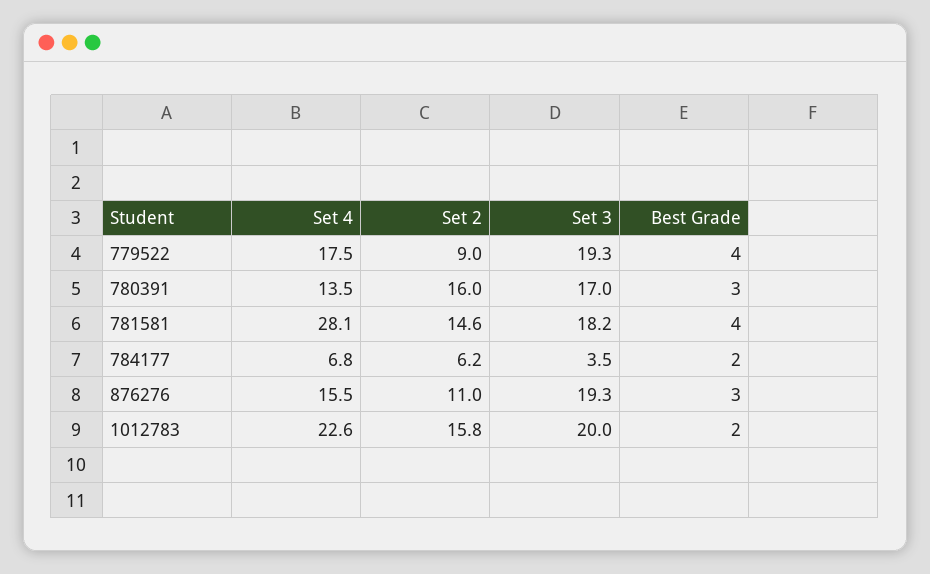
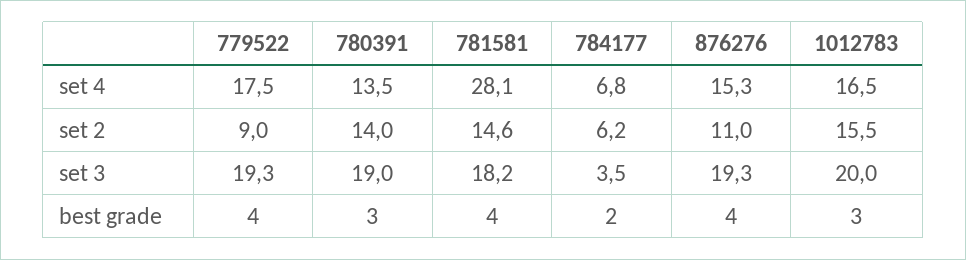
Set 2, 780391: 16 -> 14
Set 3, 780391: 17 -> 19
Set 4, 876276: 15.5 -> 15.3
Best Grade, 876276: 3 -> 4
Set 4, 1012783: 22.6 -> 16.5
Set 2, 1012783: 15.8 -> 15.5
Best Grade, 1012783: 2 -> 3

